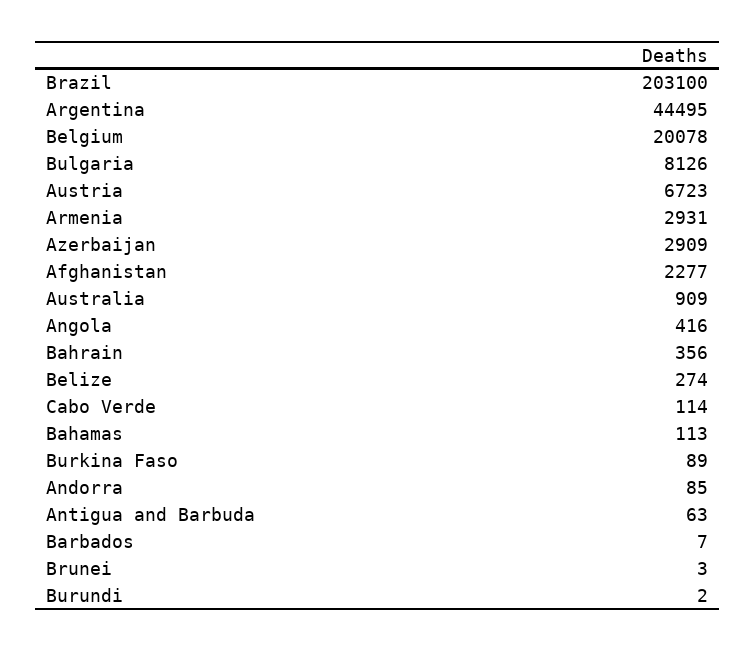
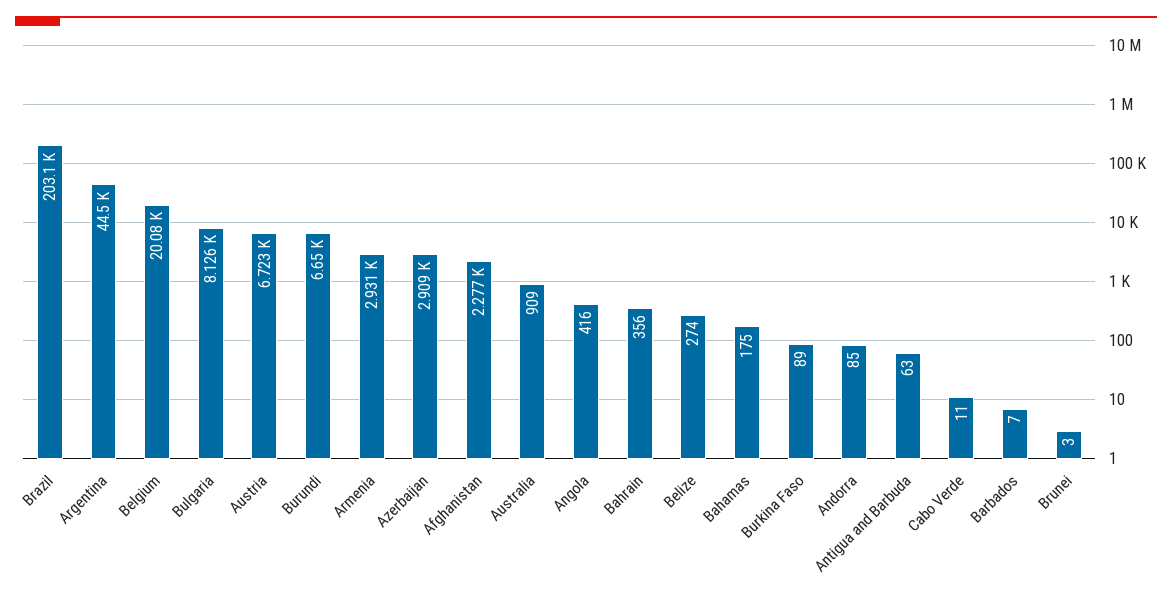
Cabo Verde: 114 -> 11
Bahamas: 113 -> 175
Burundi: 2 -> 6650

